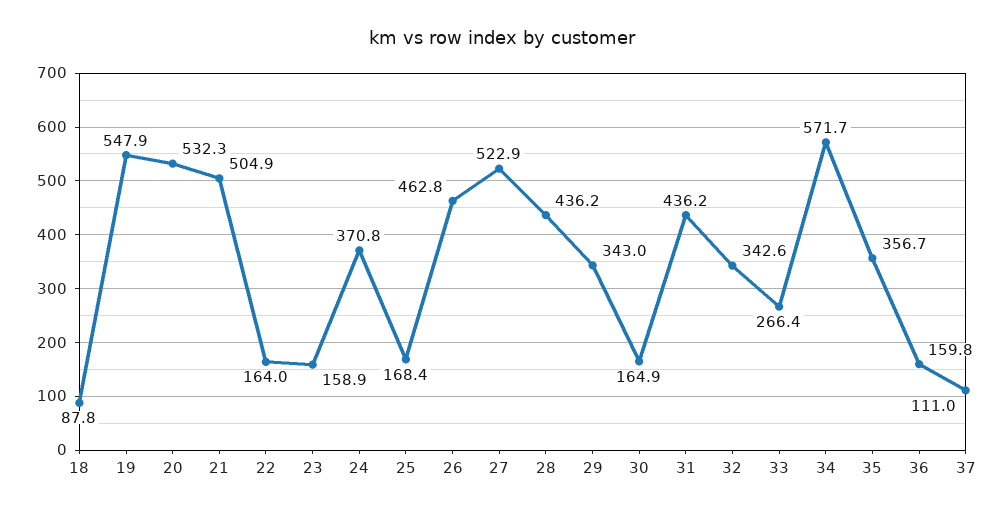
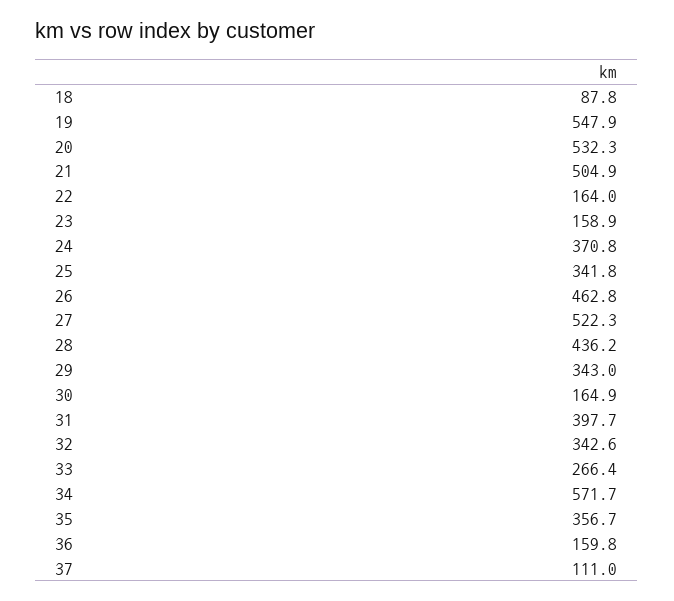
25: 168.4 -> 341.8
27: 522.9 -> 522.3
31: 436.2 -> 397.7

